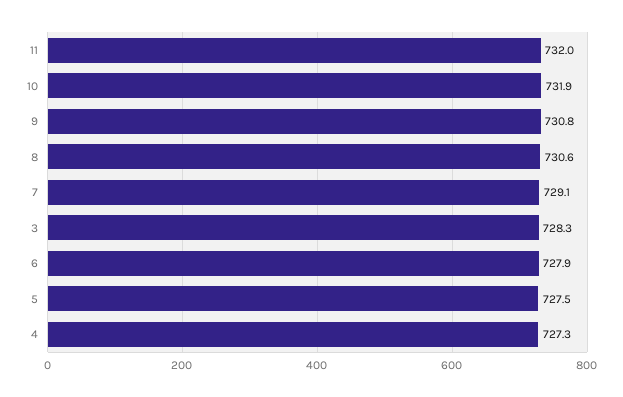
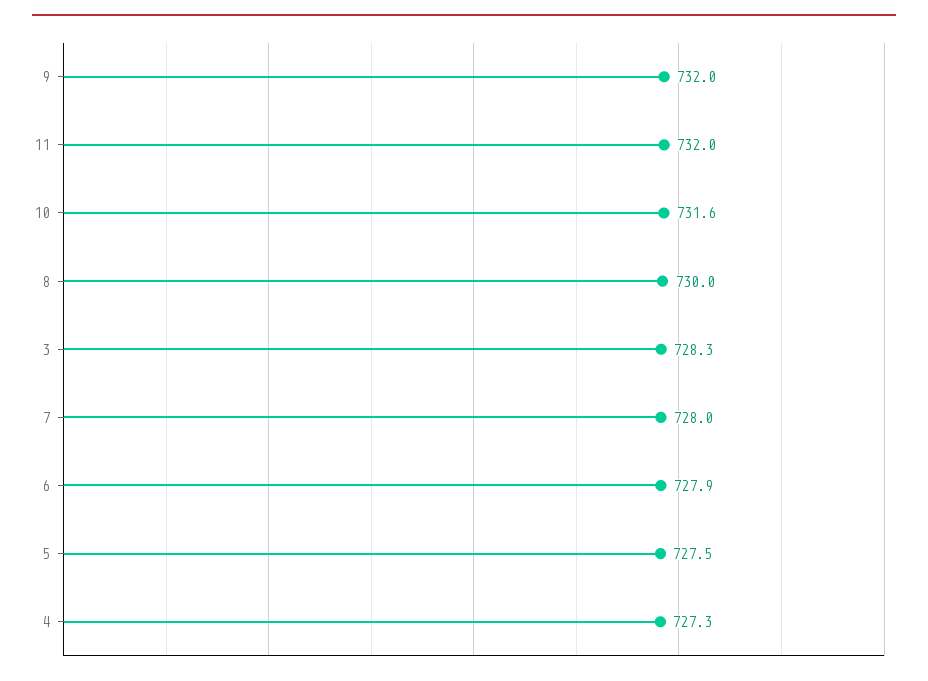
10: 731.9 -> 731.6
9: 730.8 -> 732
8: 730.6 -> 730
7: 729.1 -> 728

